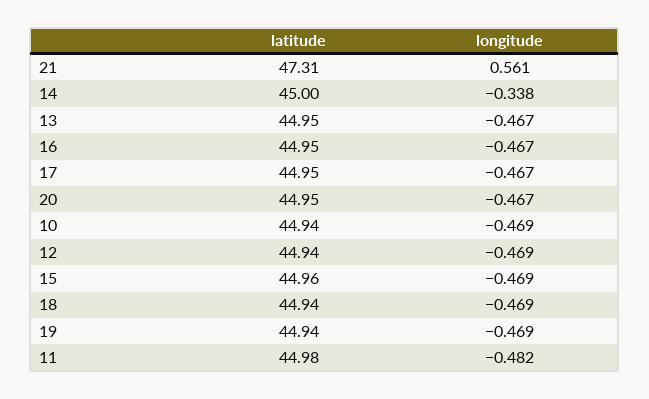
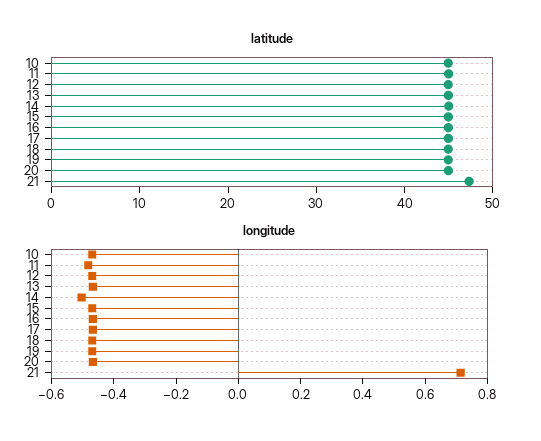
longitude, 21: 0.561 -> 0.7
longitude, 14: -0.338 -> -0.5

